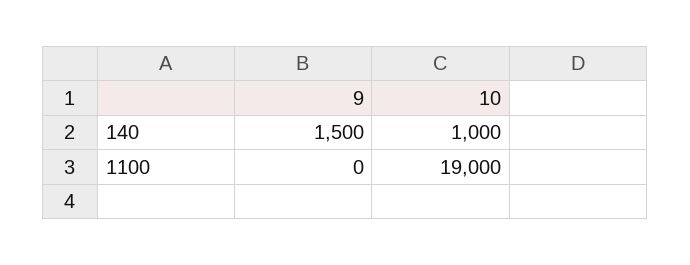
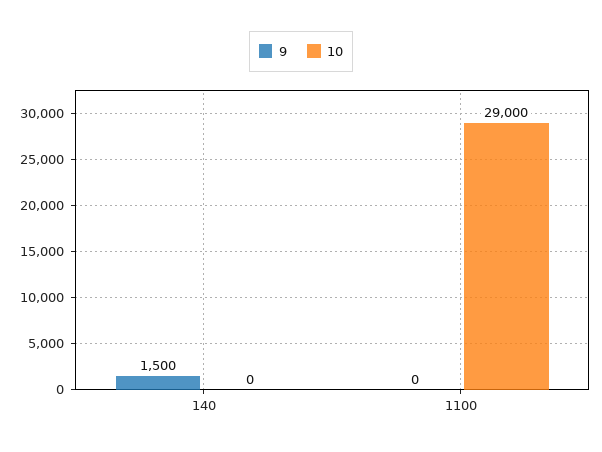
10, 140: 1000 -> 0
10, 1100: 19000 -> 29000

